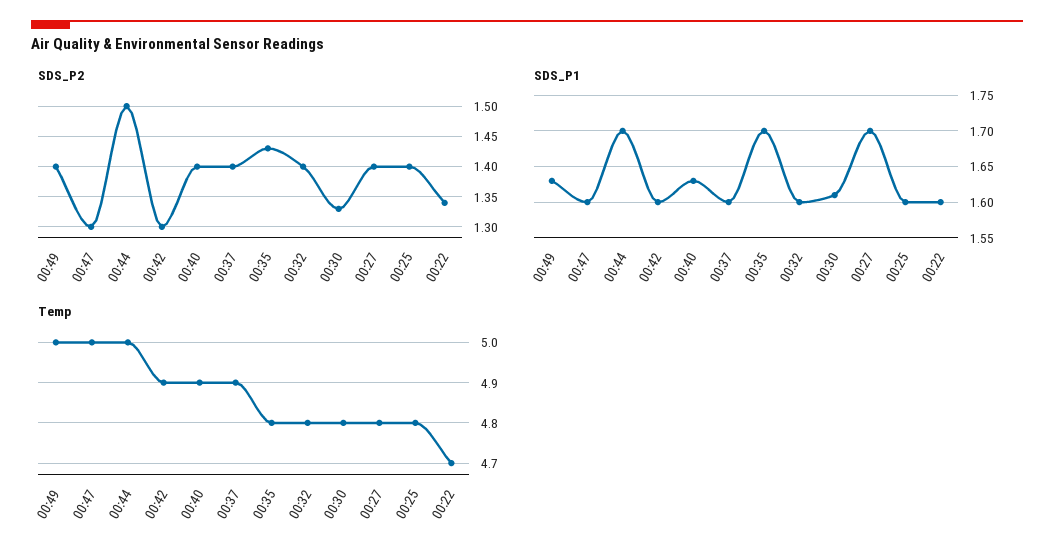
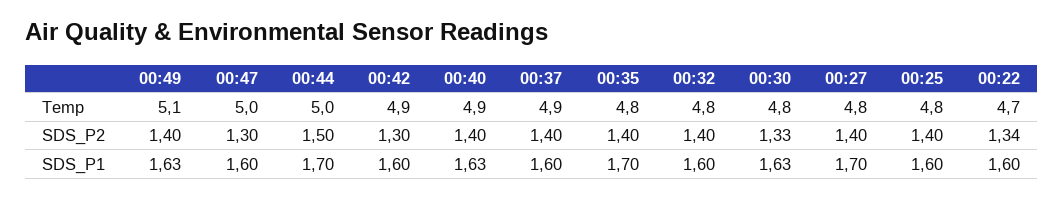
SDS_P2, 00:35: 1.43 -> 1.4
SDS_P1, 00:30: 1.61 -> 1.63
Temp, 00:49: 5 -> 5.1

